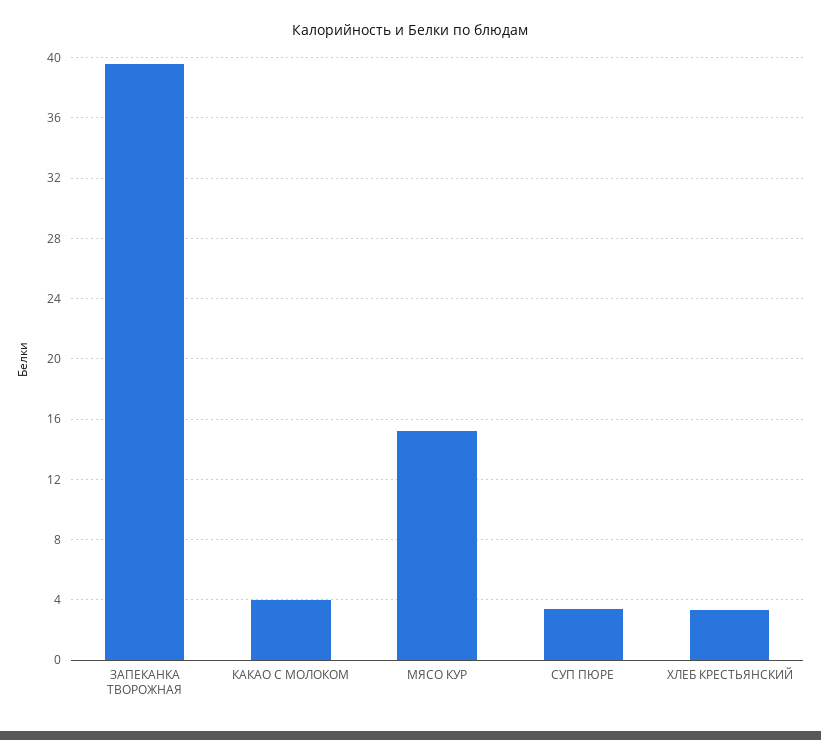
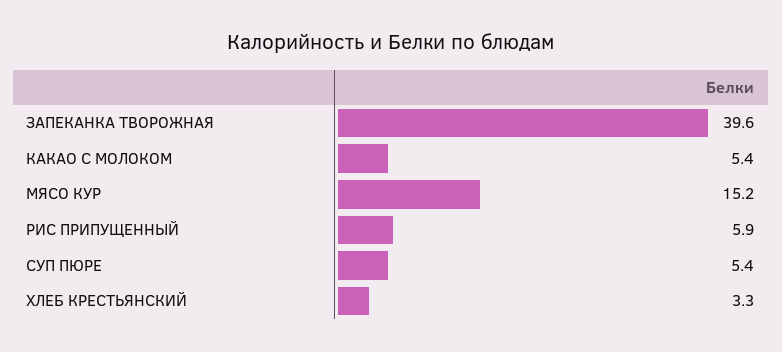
КАКАО С МОЛОКОМ: 4 -> 5.4
СУП ПЮРЕ: 3.5 -> 5.4
РИС ПРИПУЩЕННЫЙ: none -> 5.9

